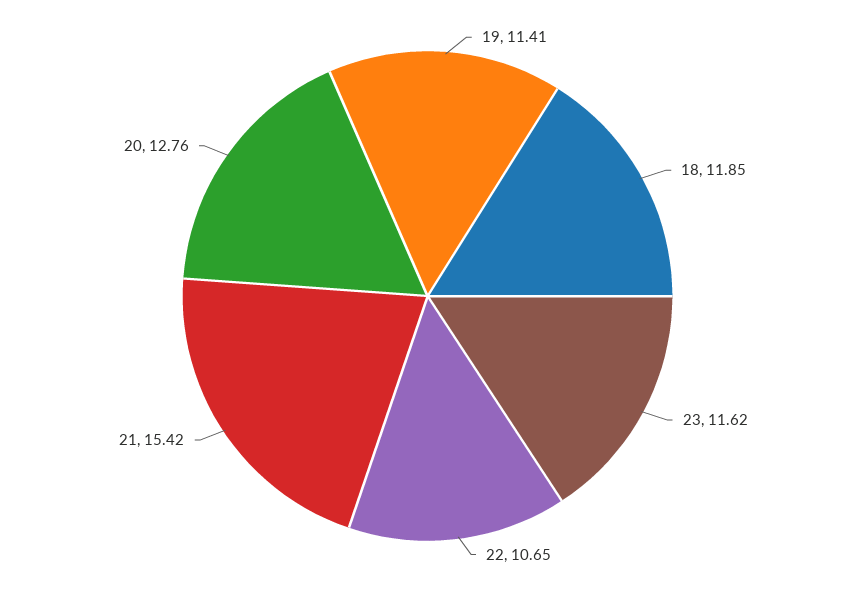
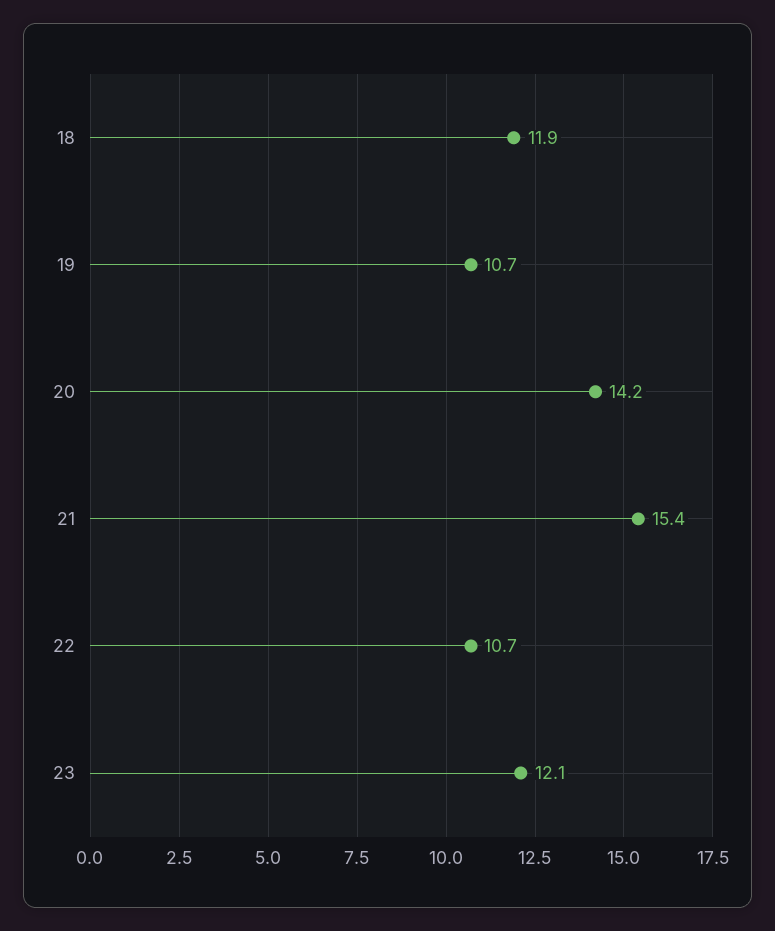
19: 11.41 -> 10.7
23: 11.62 -> 12.1
20: 12.76 -> 14.2

